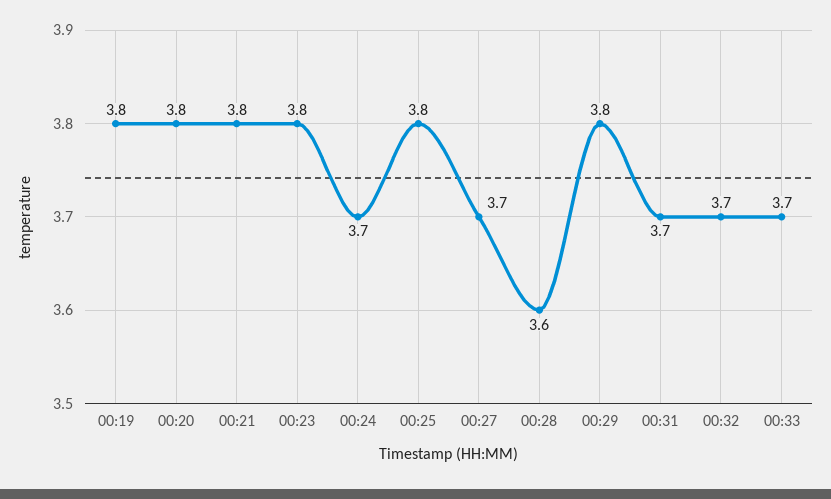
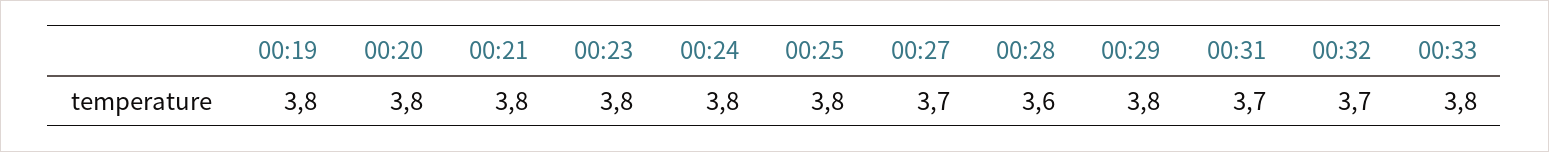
00:24: 3.7 -> 3.8
00:33: 3.7 -> 3.8

